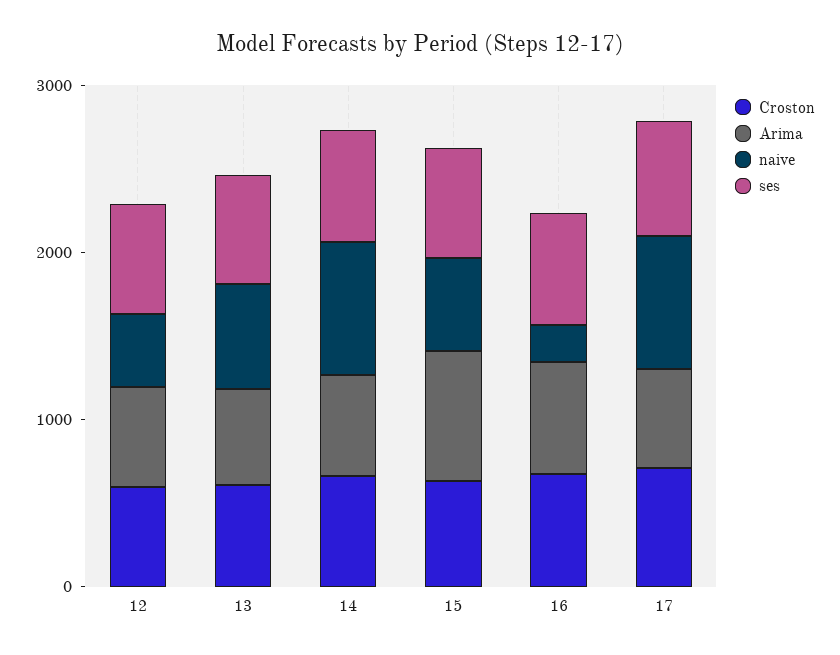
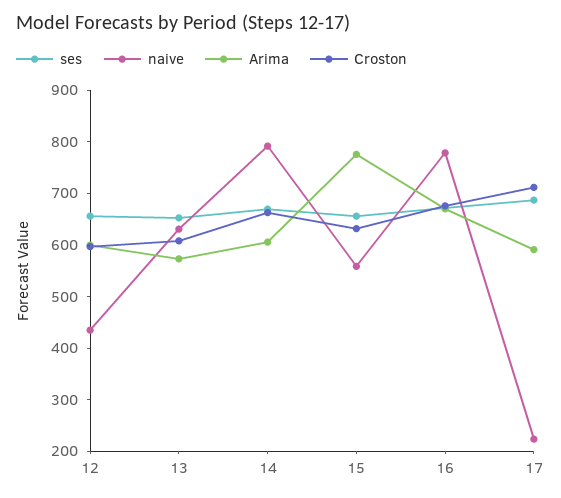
naive, 16: 200 -> 780
naive, 17: 800 -> 220

